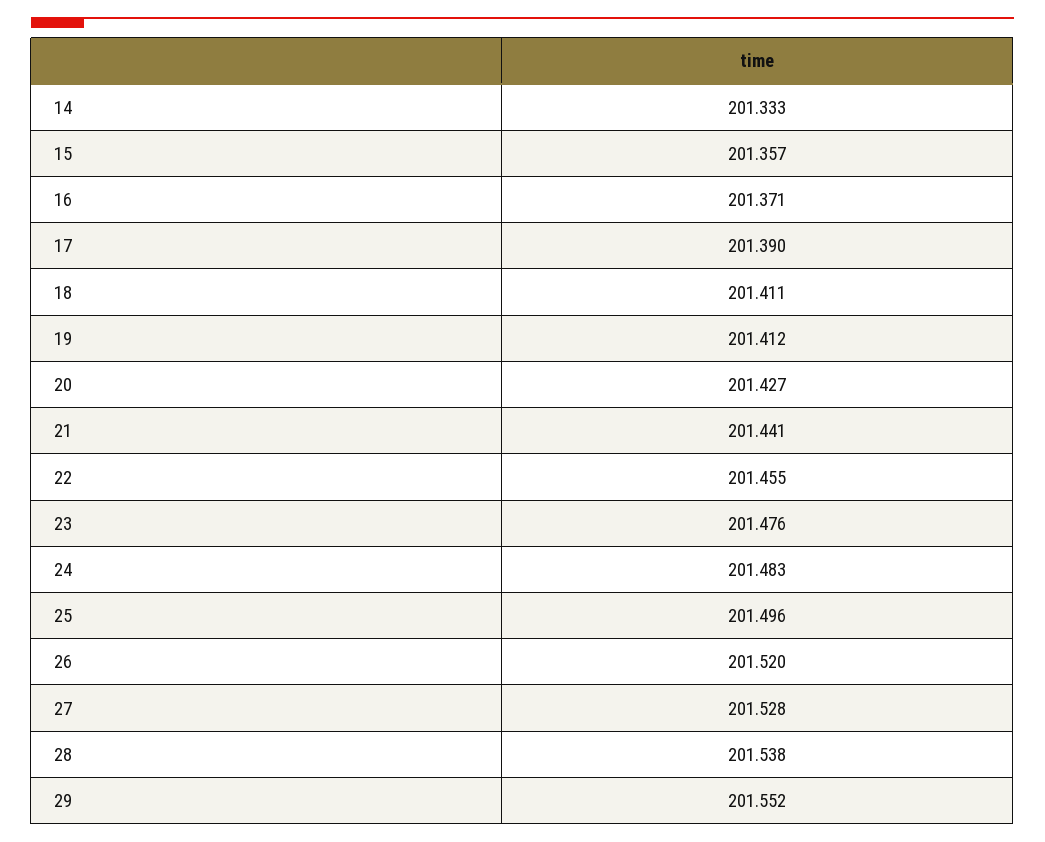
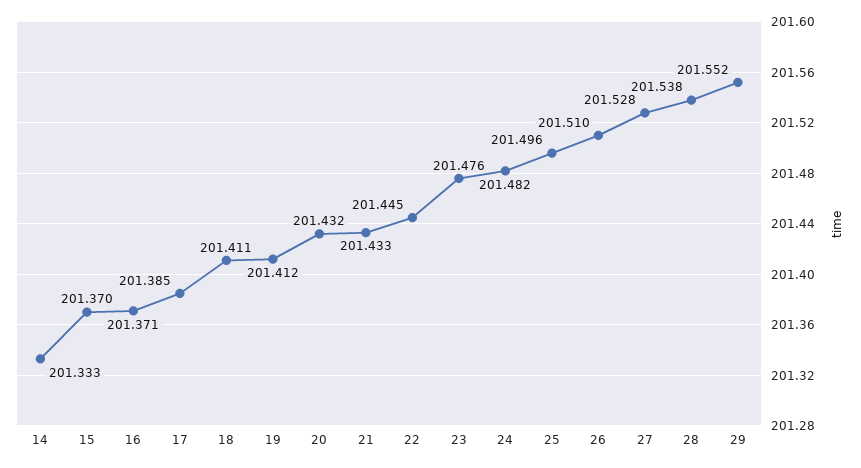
15: 201.357 -> 201.37
17: 201.39 -> 201.385
20: 201.427 -> 201.432
21: 201.441 -> 201.433
22: 201.455 -> 201.445
24: 201.483 -> 201.482
26: 201.52 -> 201.51

